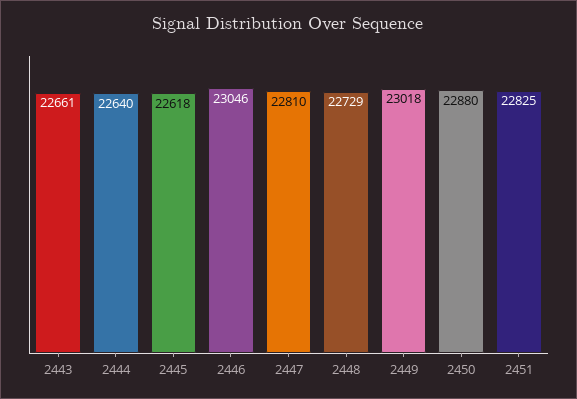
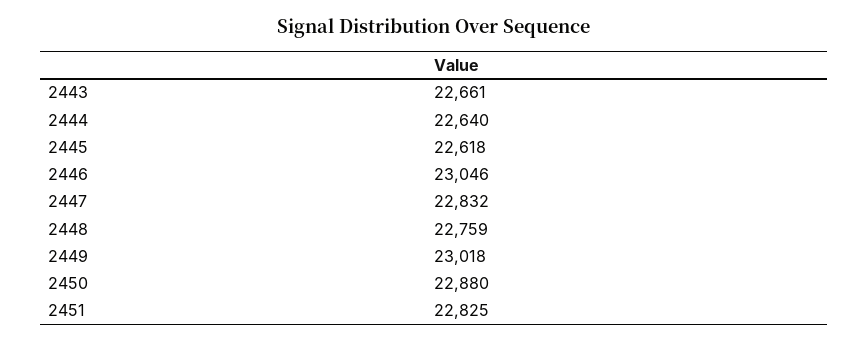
2447: 22810 -> 22832
2448: 22729 -> 22759

